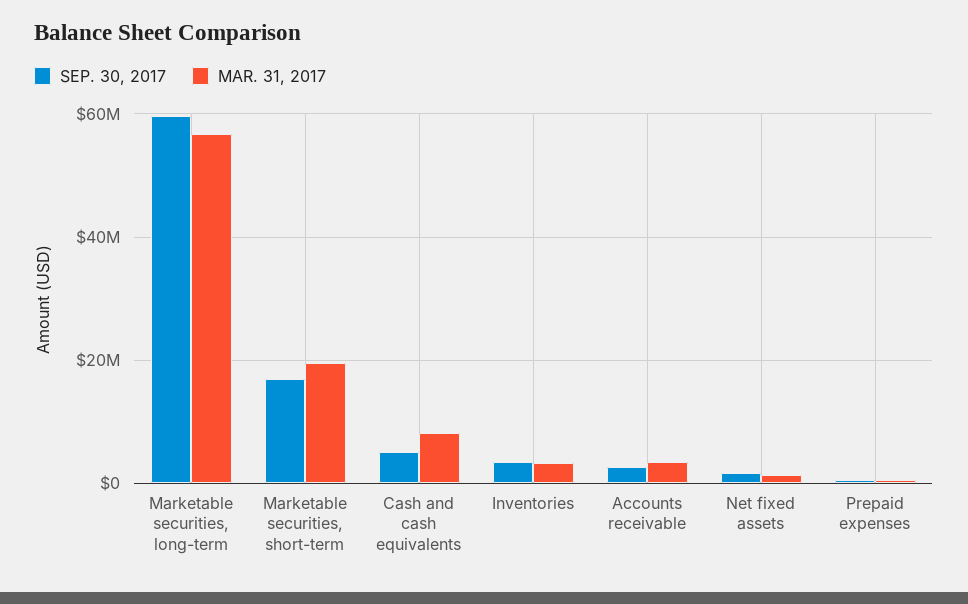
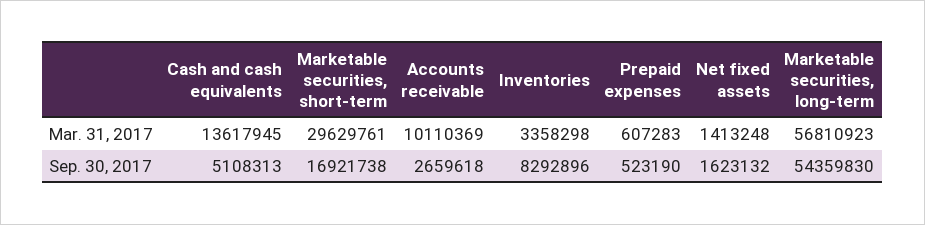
SEP. 30, 2017, Marketable securities, long-term: 60000000 -> 54359830
MAR. 31, 2017, Marketable securities, short-term: 20000000 -> 29629761
MAR. 31, 2017, Cash and cash equivalents: 8000000 -> 13617945
SEP. 30, 2017, Inventories: 4000000 -> 8292896
MAR. 31, 2017, Accounts receivable: 4000000 -> 10110369

